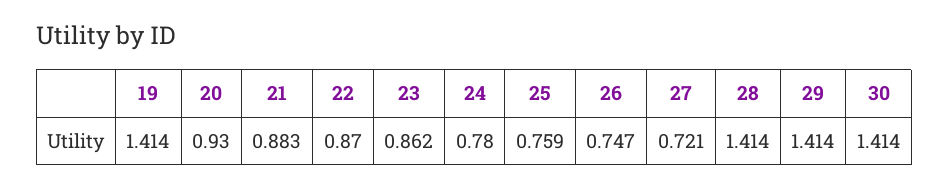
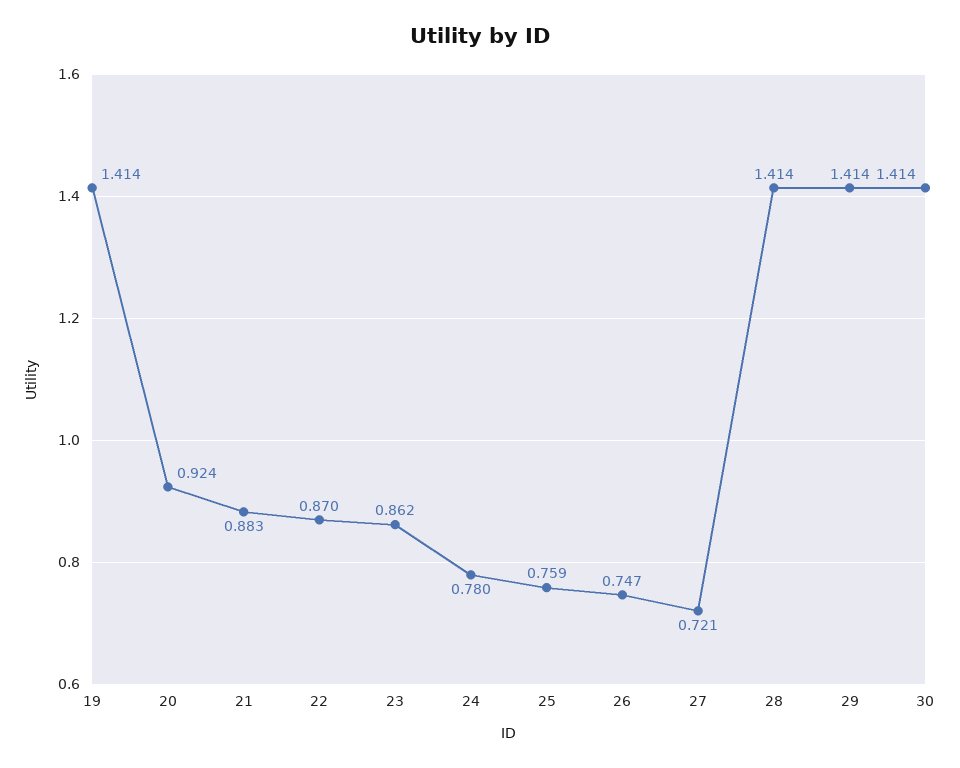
20: 0.93 -> 0.924

